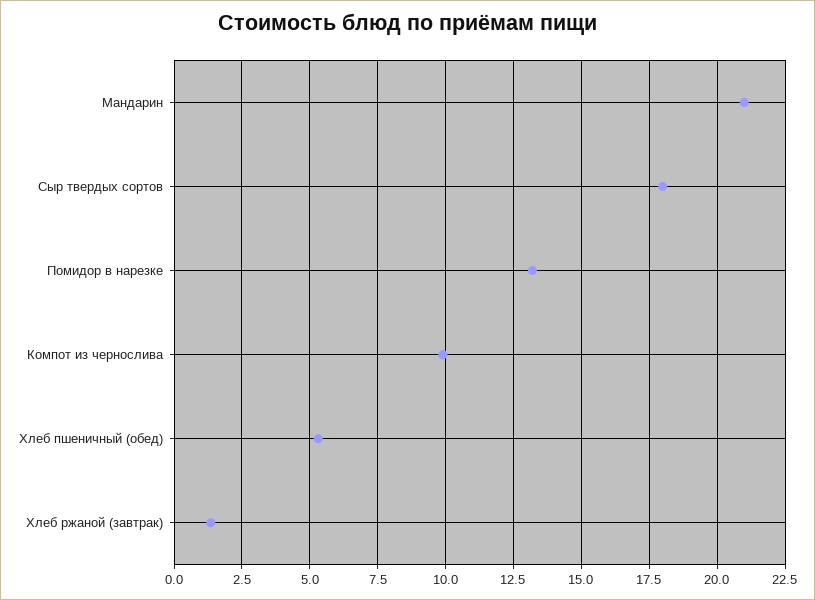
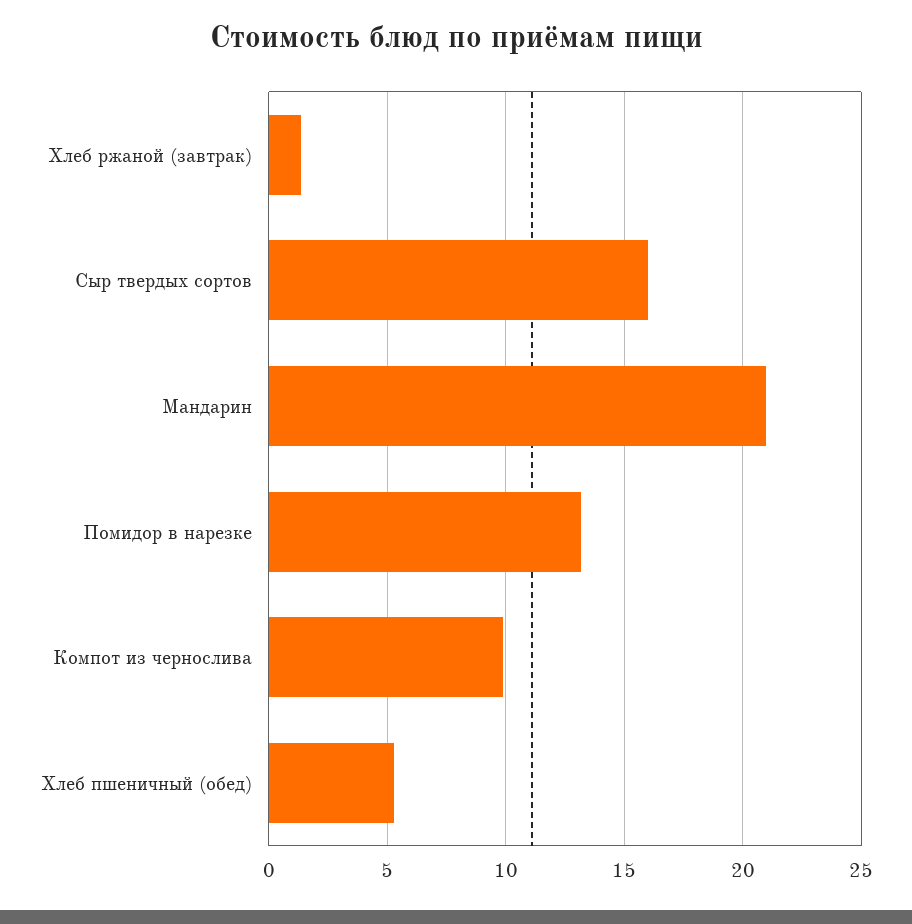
Сыр твердых сортов: 18 -> 16

